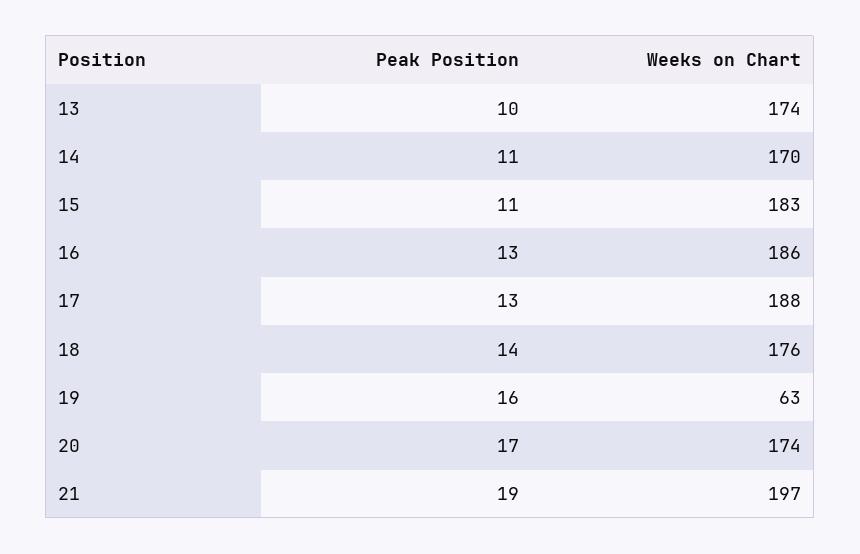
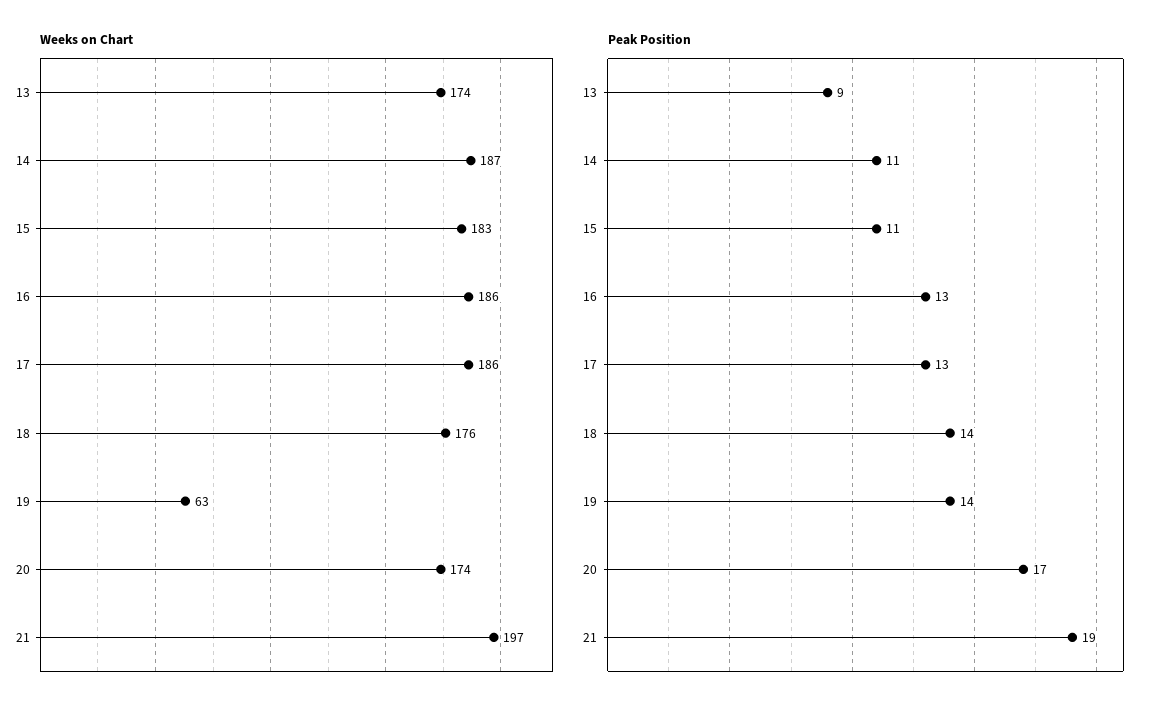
Peak Position, 13: 10 -> 9
Weeks on Chart, 14: 170 -> 187
Weeks on Chart, 17: 188 -> 186
Peak Position, 19: 16 -> 14

